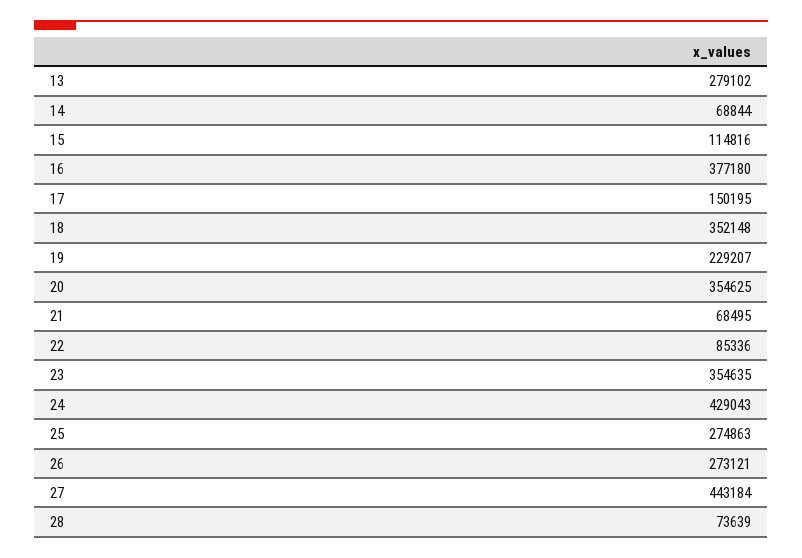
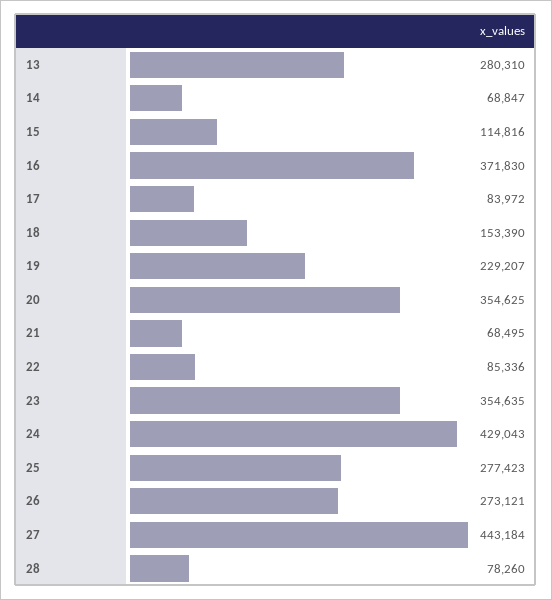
13: 279102 -> 280310
14: 68844 -> 68847
16: 377180 -> 371830
17: 150195 -> 83972
18: 352148 -> 153390
25: 274863 -> 277423
28: 73639 -> 78260

